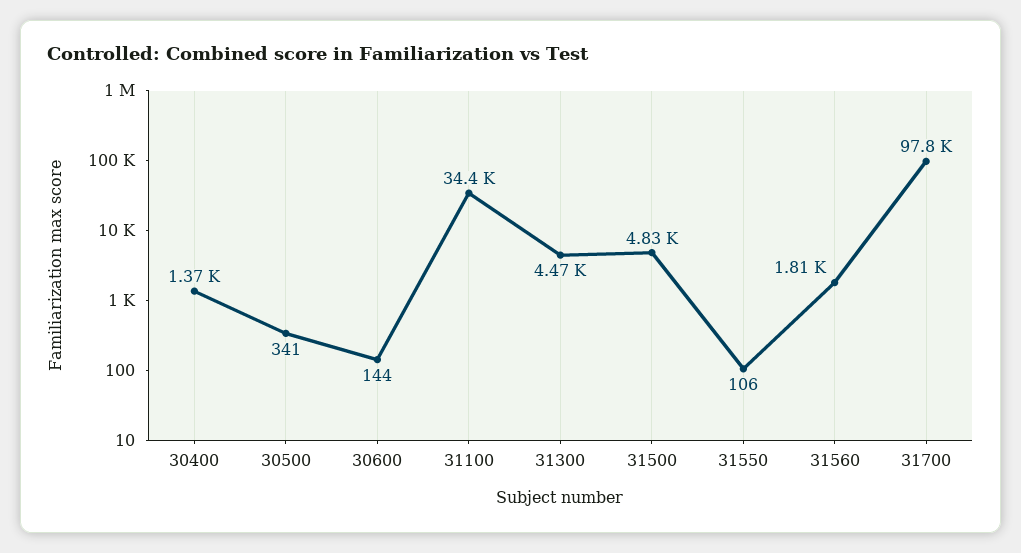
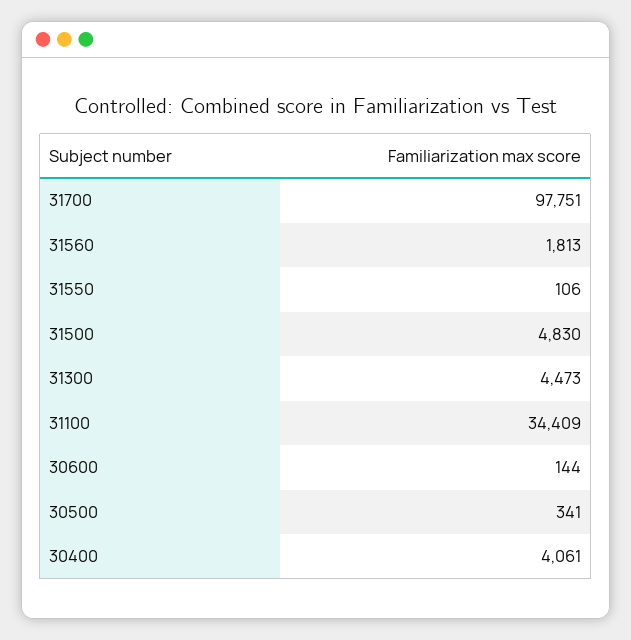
30400: 1370 -> 4061

